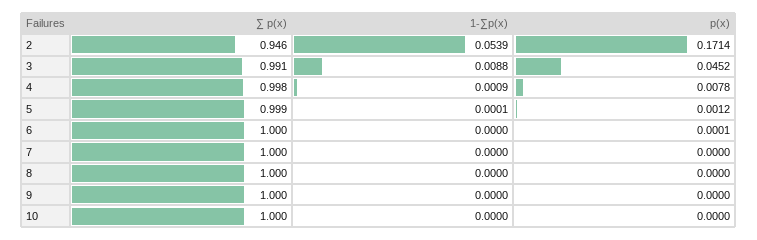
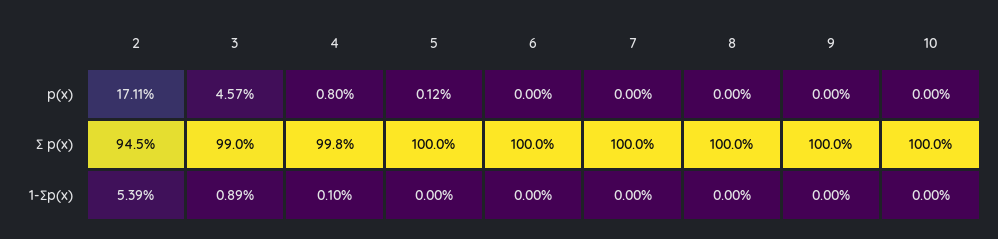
∑ p(x), 2: 0.946 -> 0.945
p(x), 2: 0.1714 -> 0.1711
∑ p(x), 3: 0.991 -> 0.99
1-∑p(x), 3: 0.0088 -> 0.0089
p(x), 3: 0.0452 -> 0.0457
1-∑p(x), 4: 0.0009 -> 0.001
p(x), 4: 0.0078 -> 0.008
∑ p(x), 5: 0.999 -> 1
1-∑p(x), 5: 0.0001 -> 0
p(x), 6: 0.0001 -> 0

